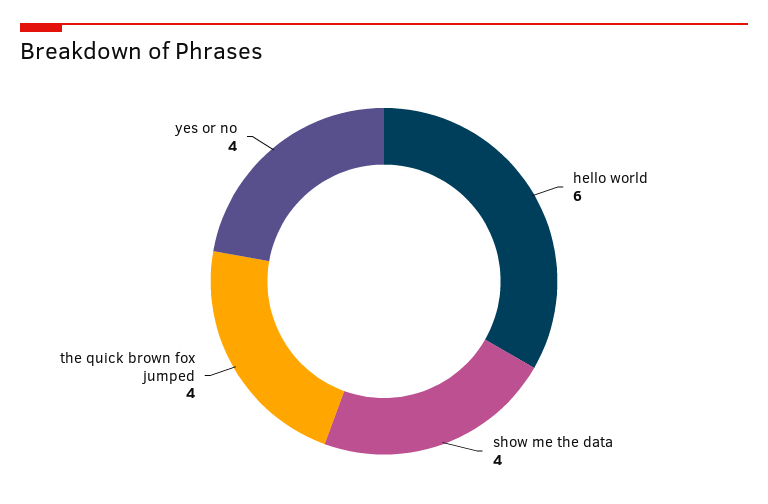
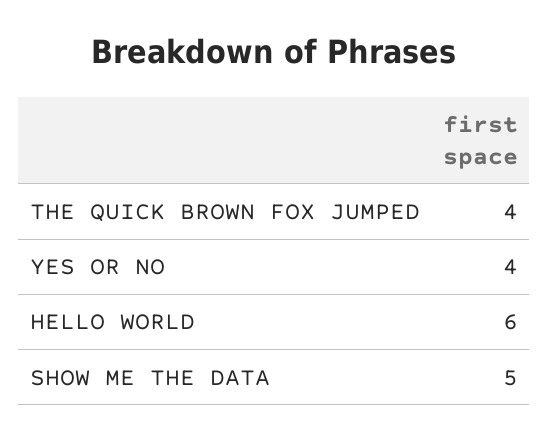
show me the data: 4 -> 5

